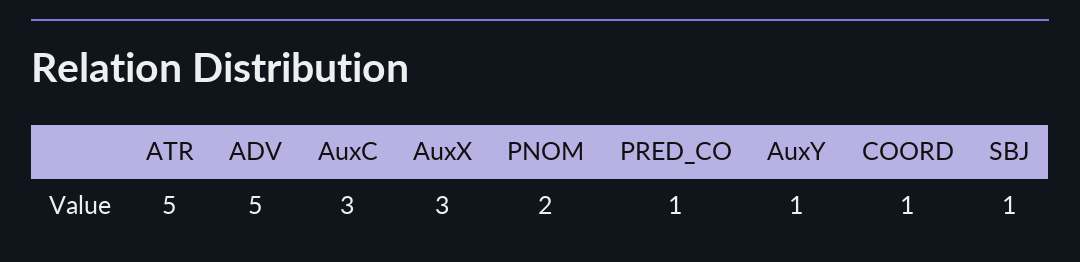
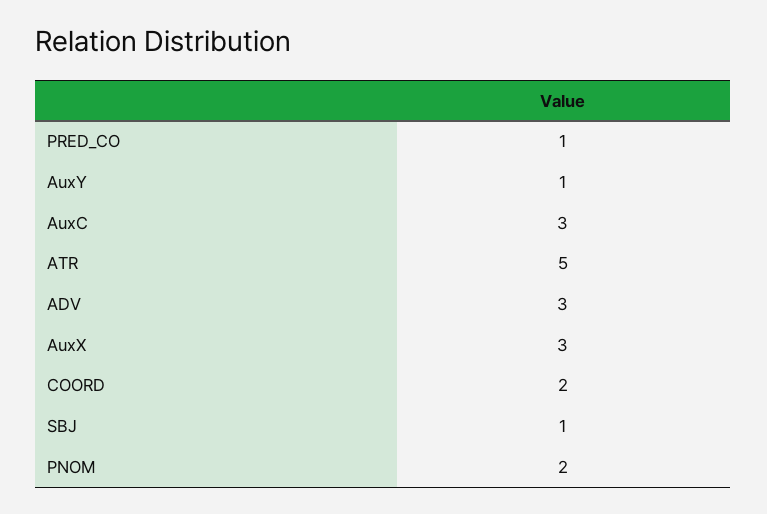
ADV: 5 -> 3
COORD: 1 -> 2

